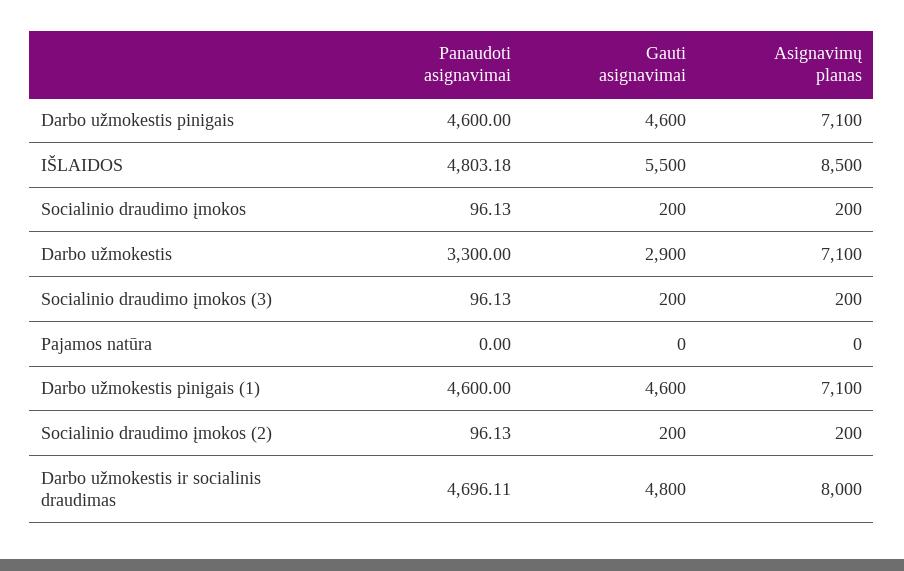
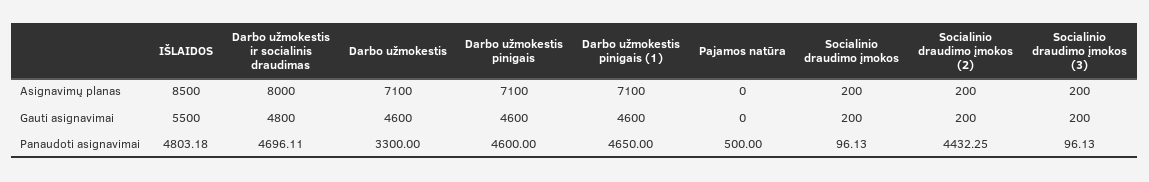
Gauti asignavimai, Darbo užmokestis: 2900 -> 4600
Panaudoti asignavimai, Pajamos natūra: 0 -> 500
Panaudoti asignavimai, Darbo užmokestis pinigais (1): 4600 -> 4650
Panaudoti asignavimai, Socialinio draudimo įmokos (2): 96.13 -> 4432.25

